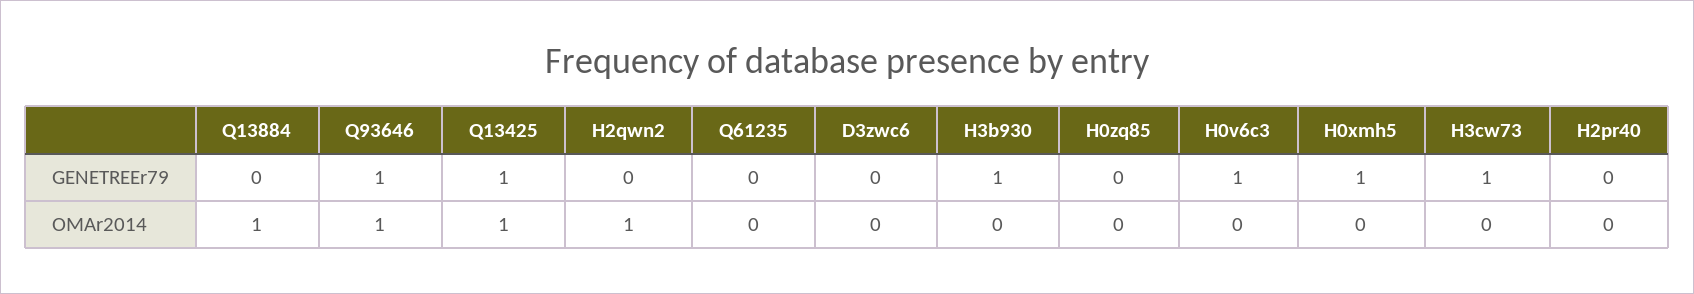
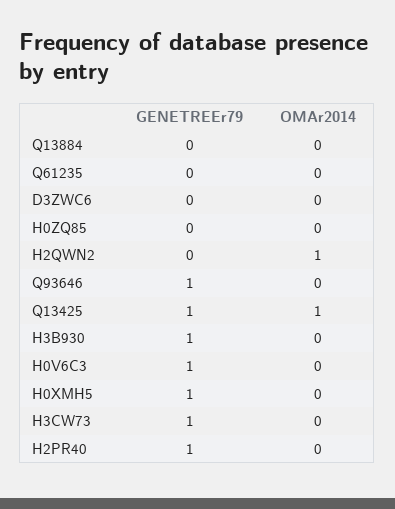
H2pr40, GENETREEr79: 0 -> 1
Q13884, OMAr2014: 1 -> 0
Q93646, OMAr2014: 1 -> 0

